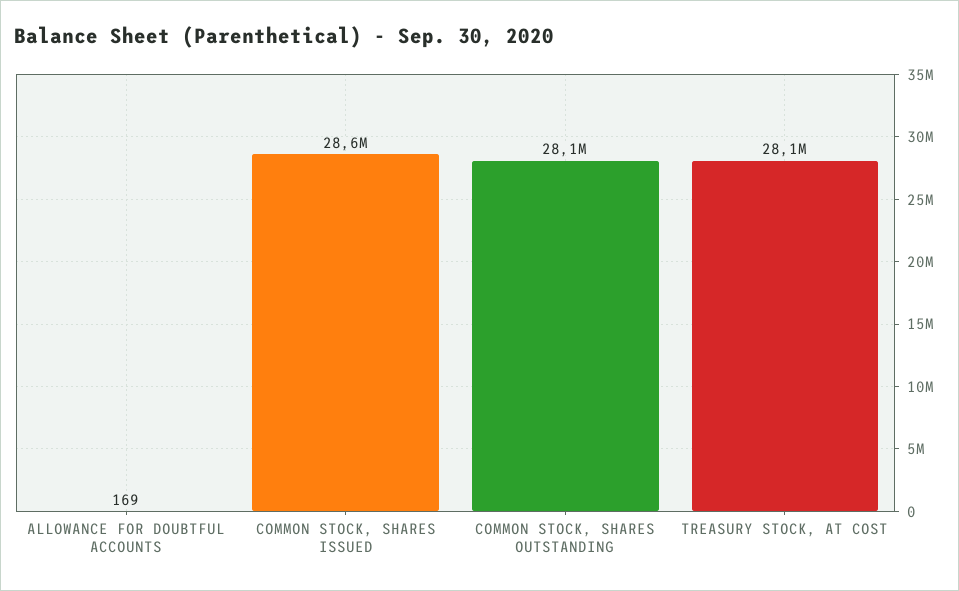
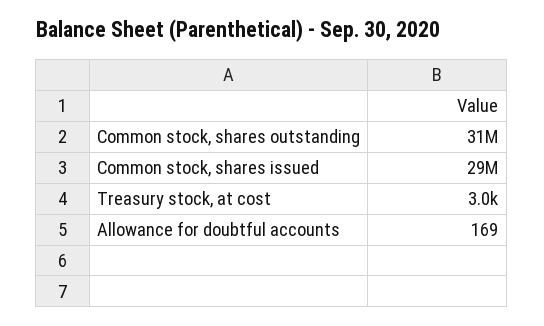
COMMON STOCK, SHARES OUTSTANDING: 28100000 -> 31000000
TREASURY STOCK, AT COST: 28100000 -> 3000

